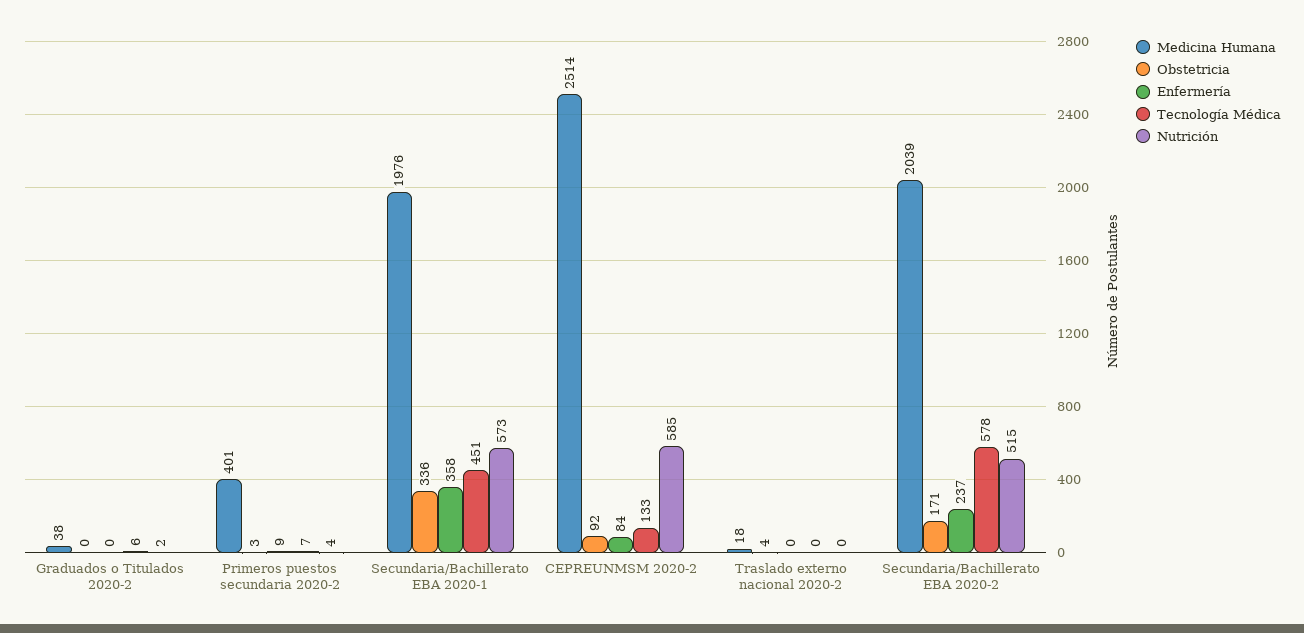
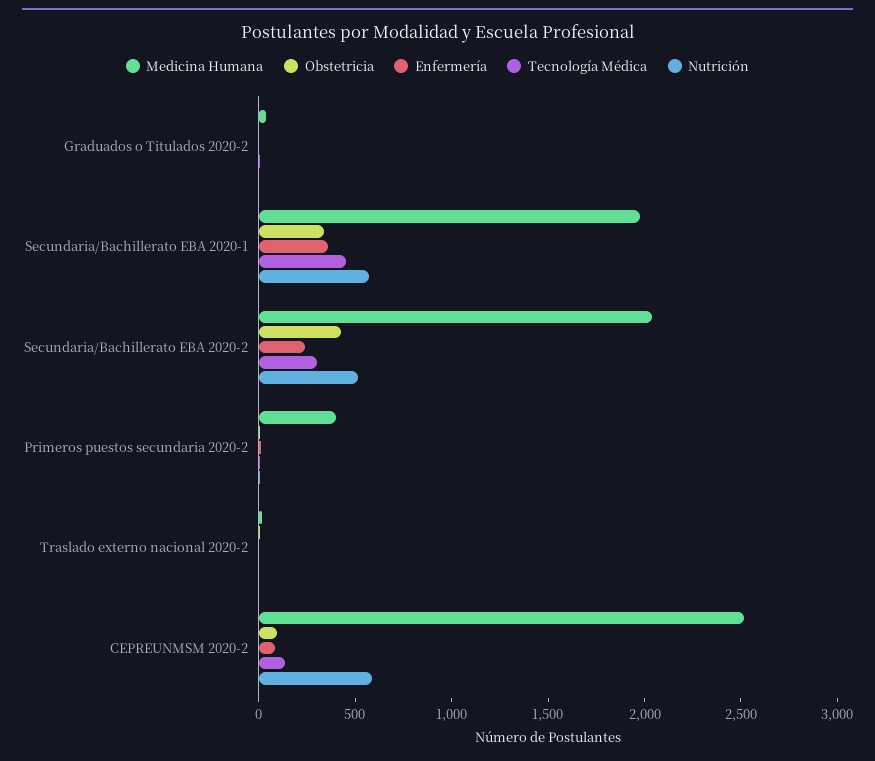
Obstetricia, Secundaria/Bachillerato EBA 2020-2: 171 -> 400
Tecnología Médica, Secundaria/Bachillerato EBA 2020-2: 578 -> 300

